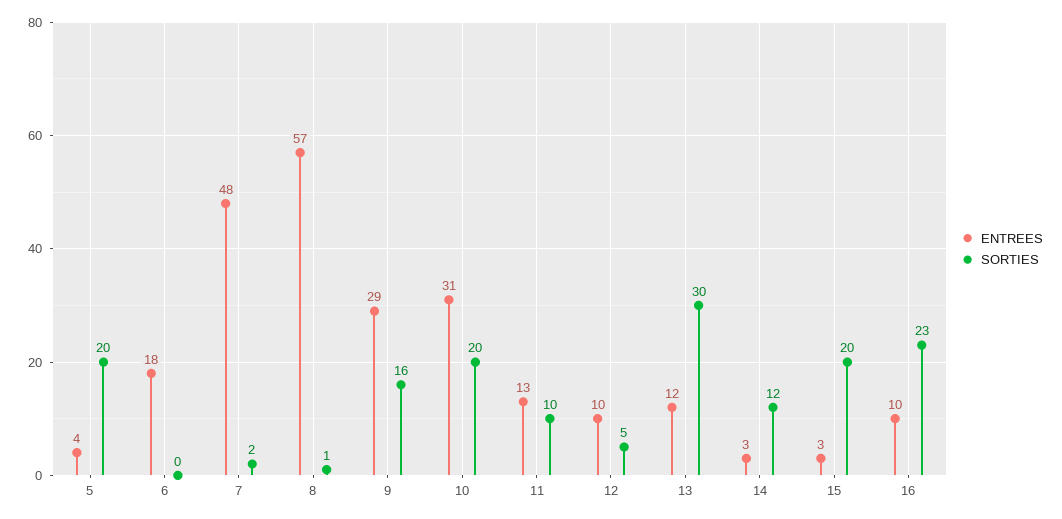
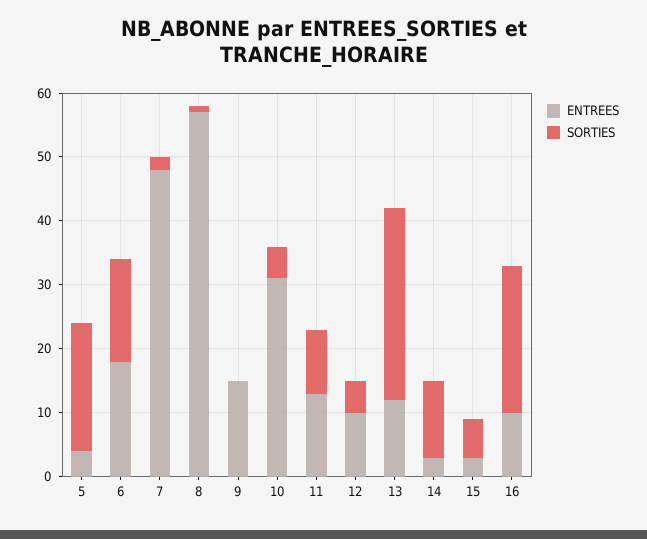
SORTIES, 6: 0 -> 15
ENTREES, 9: 29 -> 15
SORTIES, 9: 16 -> 0
SORTIES, 10: 20 -> 5
SORTIES, 15: 20 -> 5

